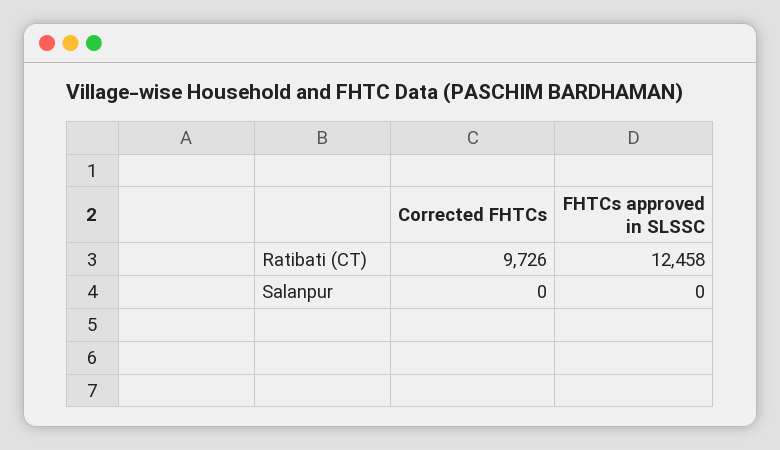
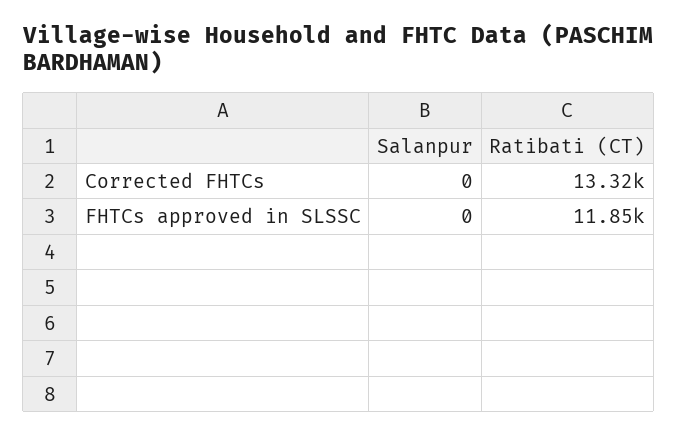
Corrected FHTCs, Ratibati (CT): 9726 -> 13320
FHTCs approved in SLSSC, Ratibati (CT): 12458 -> 11850

